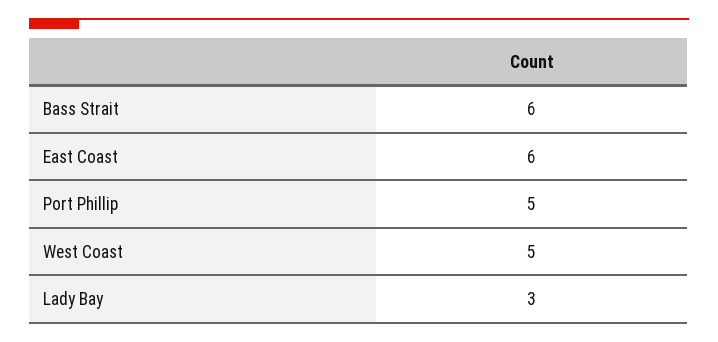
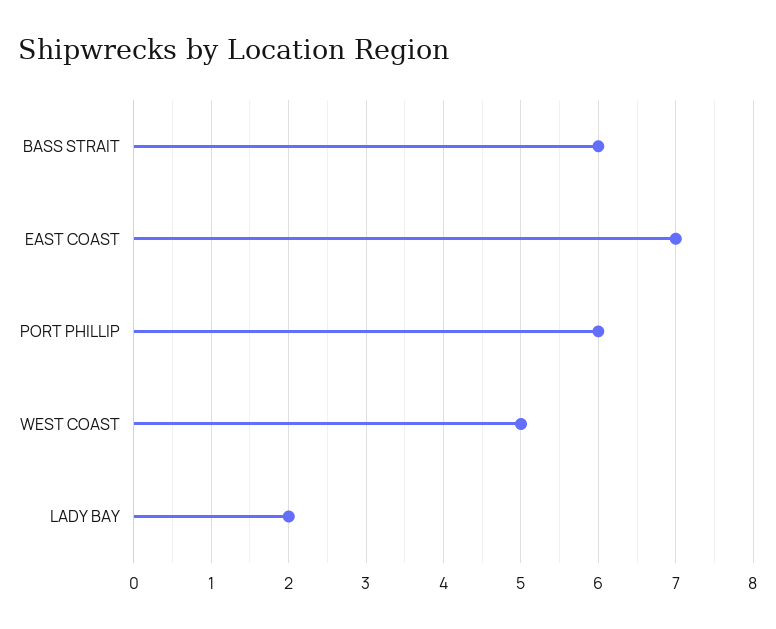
East Coast: 6 -> 7
Port Phillip: 5 -> 6
Lady Bay: 3 -> 2

